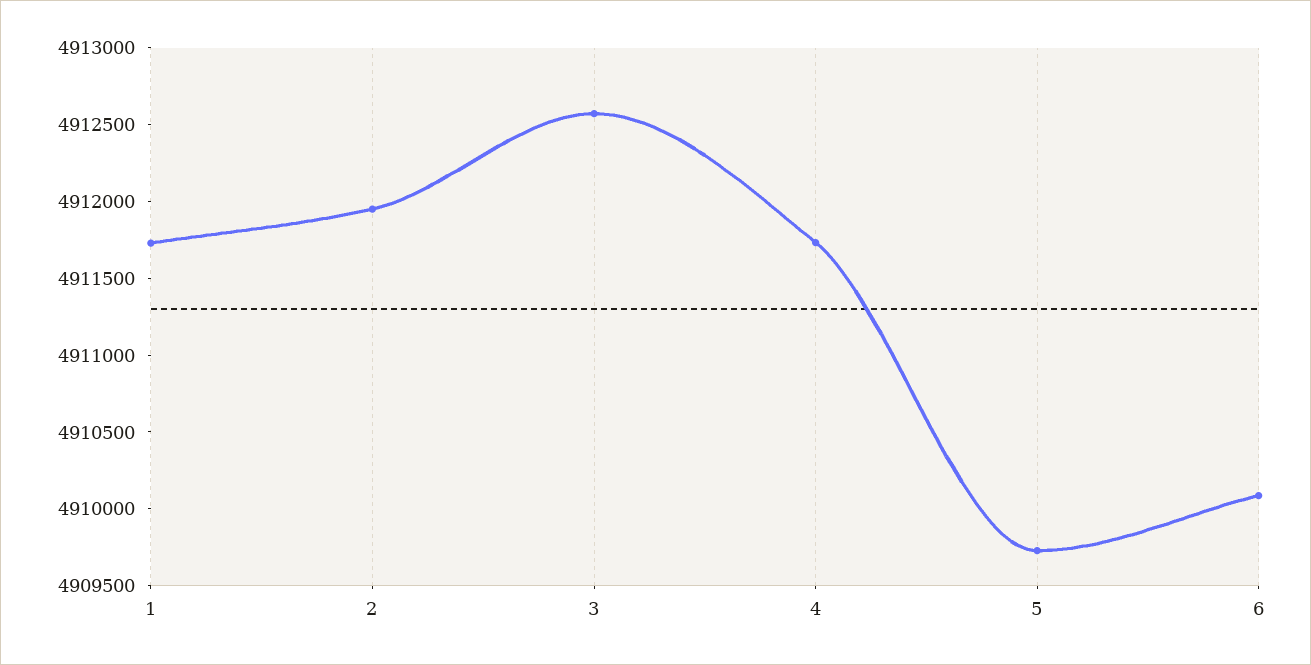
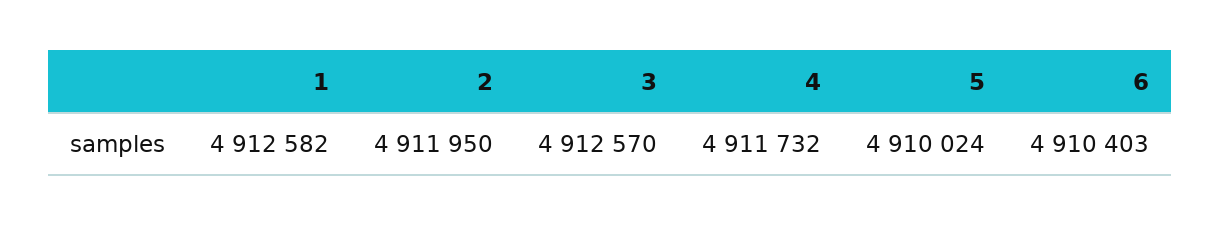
1: 4911700 -> 4912582
5: 4909700 -> 4910024
6: 4910100 -> 4910403

